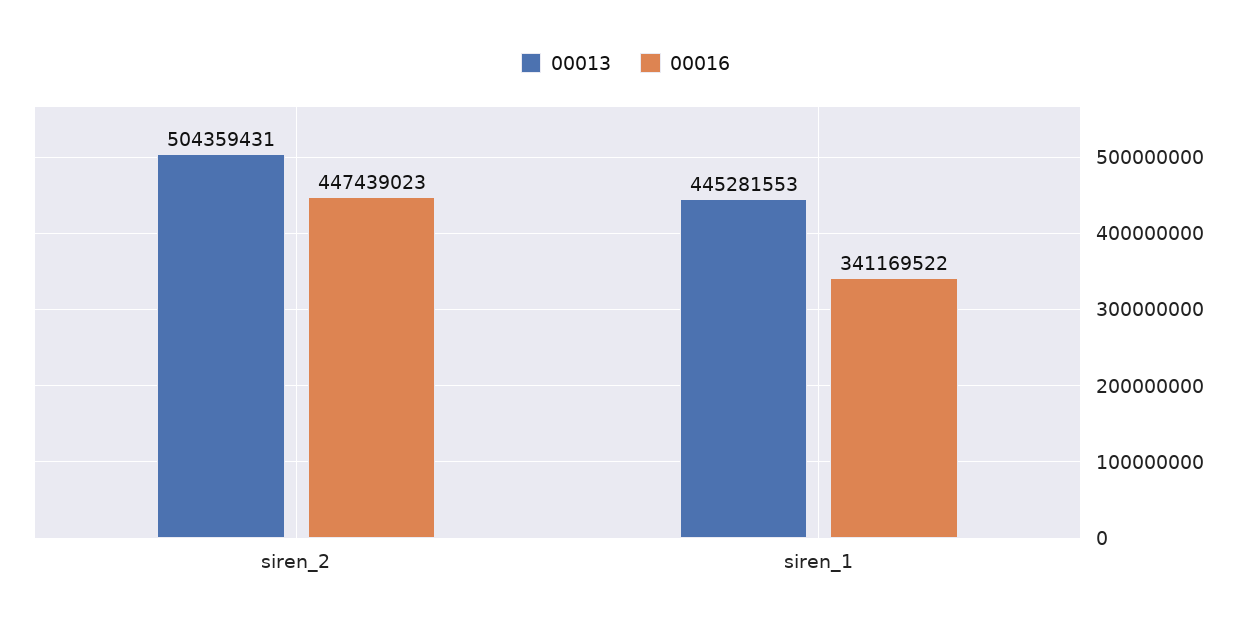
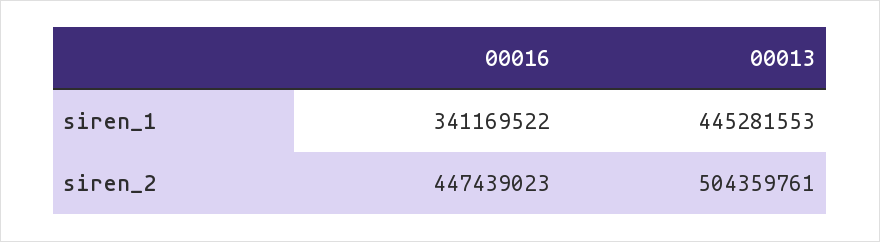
00013, siren_2: 504359431 -> 504359761

